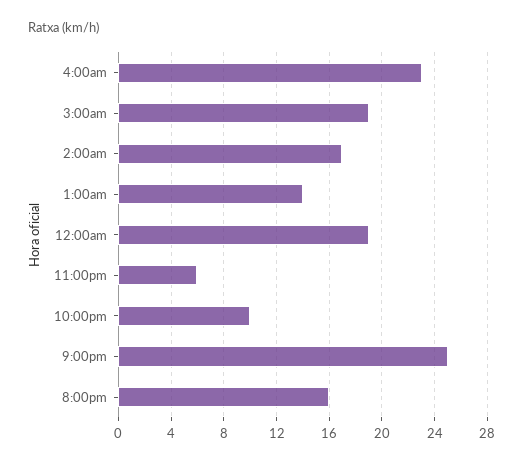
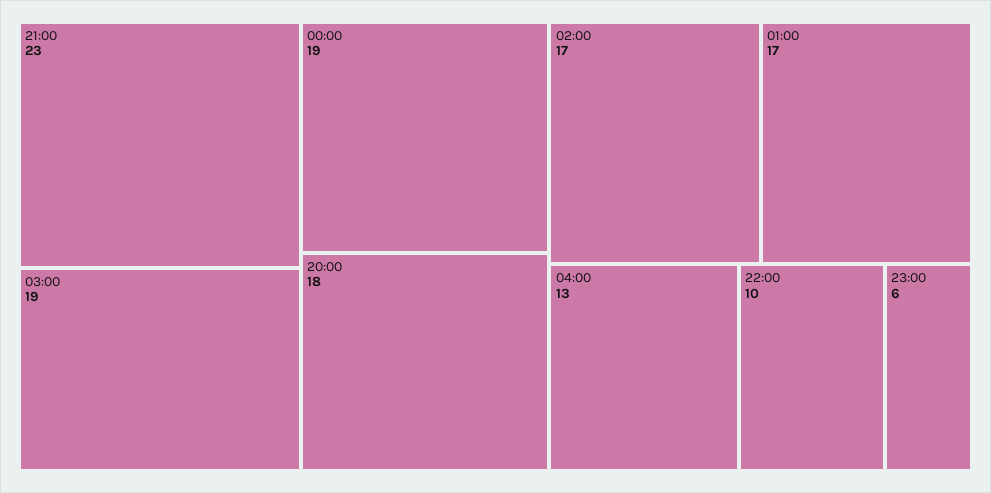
4:00am: 23 -> 13
1:00am: 14 -> 17
9:00pm: 25 -> 23
8:00pm: 16 -> 18

